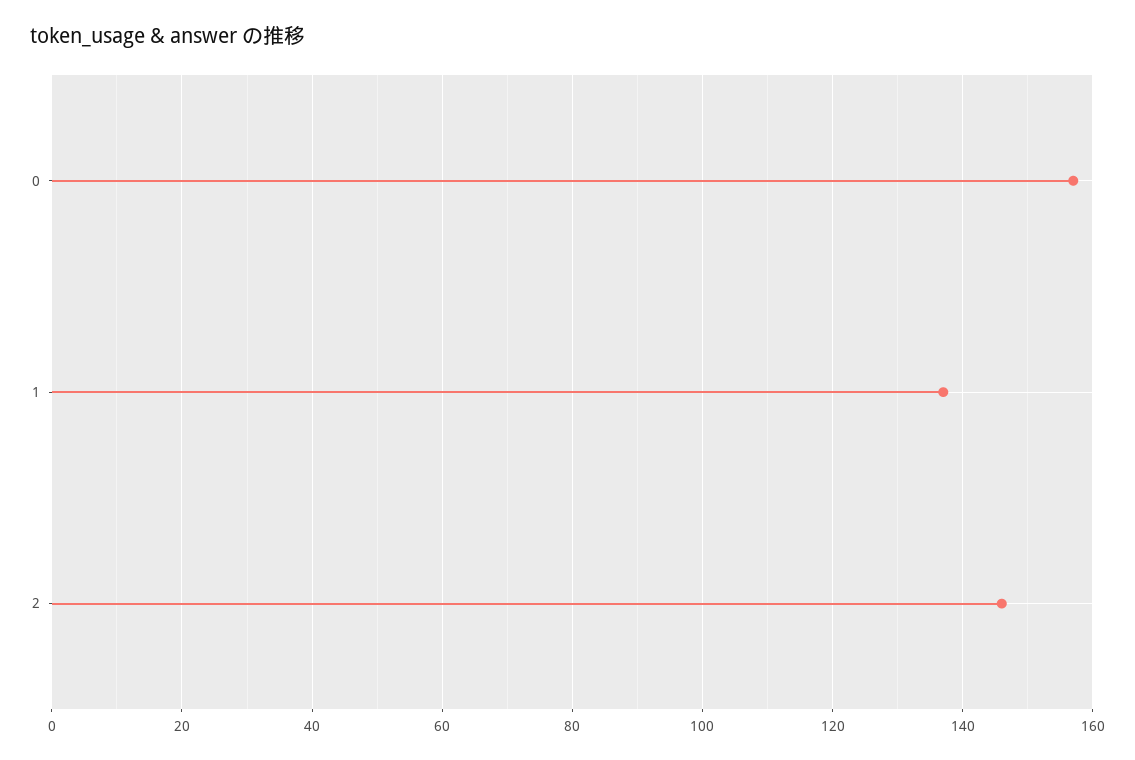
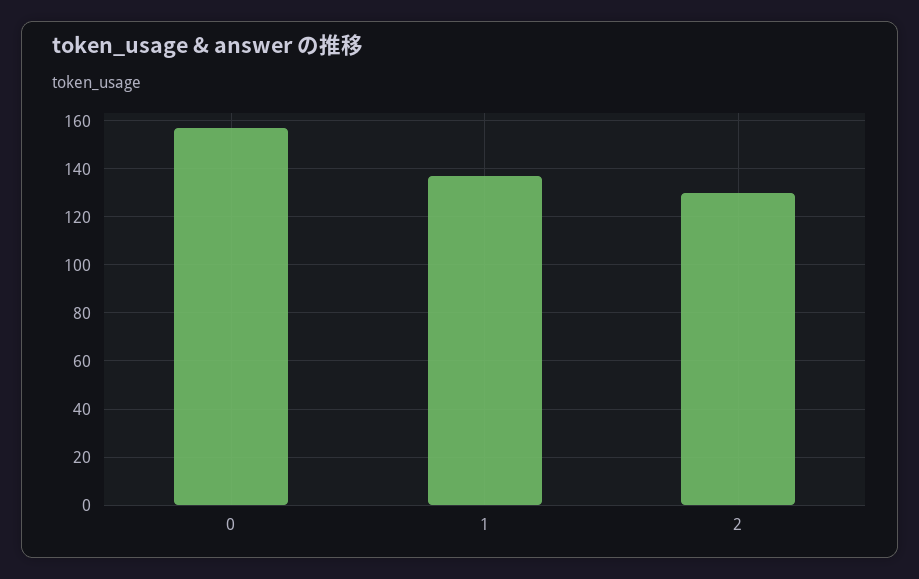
2: 145 -> 130

